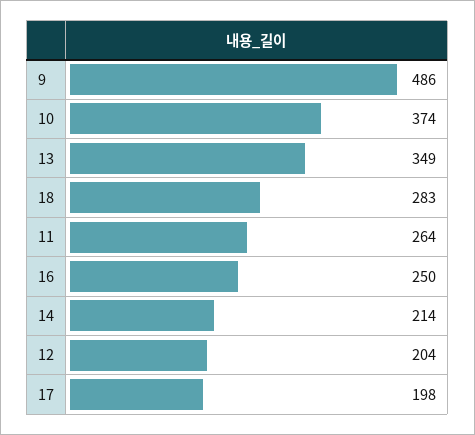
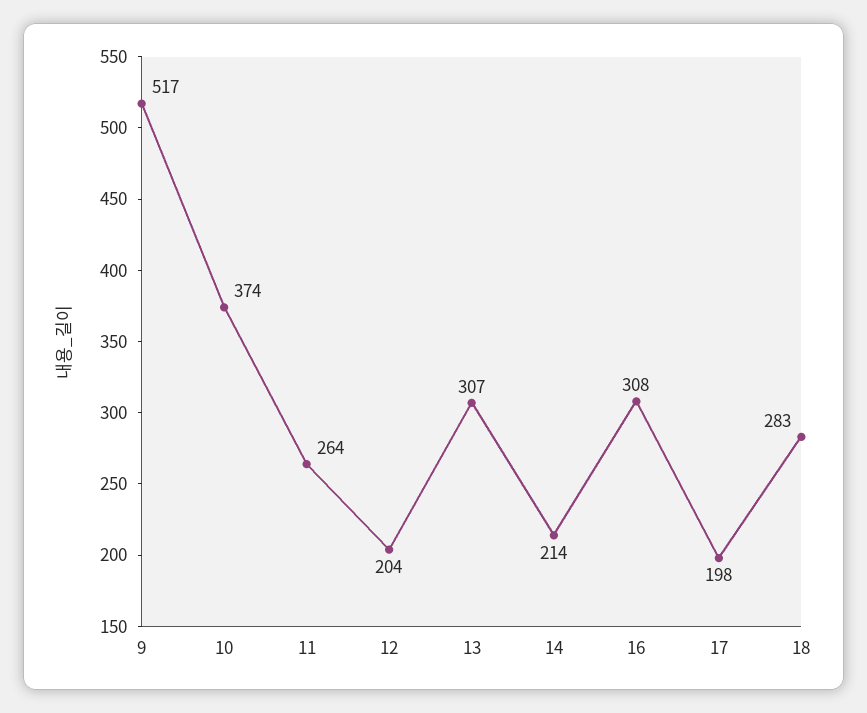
9: 486 -> 517
13: 349 -> 307
16: 250 -> 308

